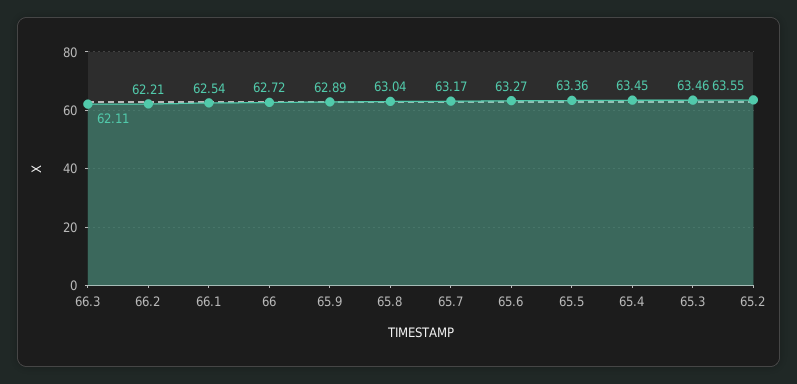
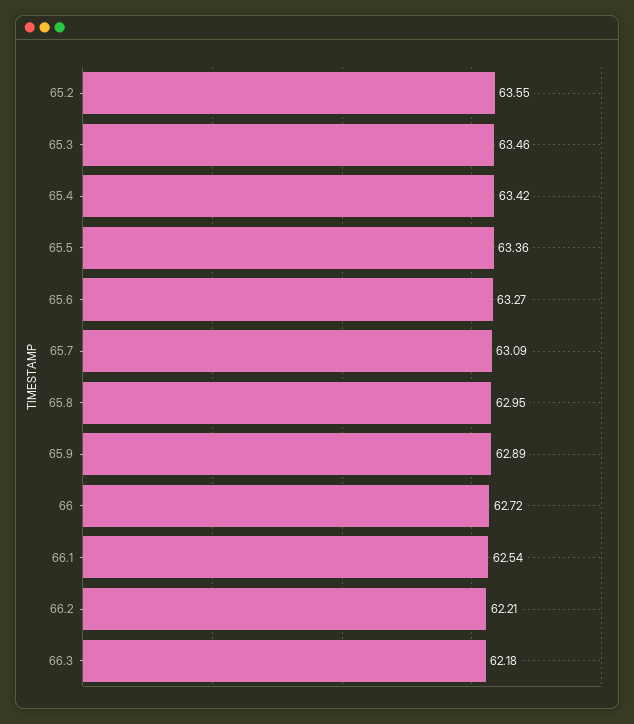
66.3: 62.11 -> 62.18
65.8: 63.04 -> 62.95
65.7: 63.17 -> 63.09
65.4: 63.45 -> 63.42

